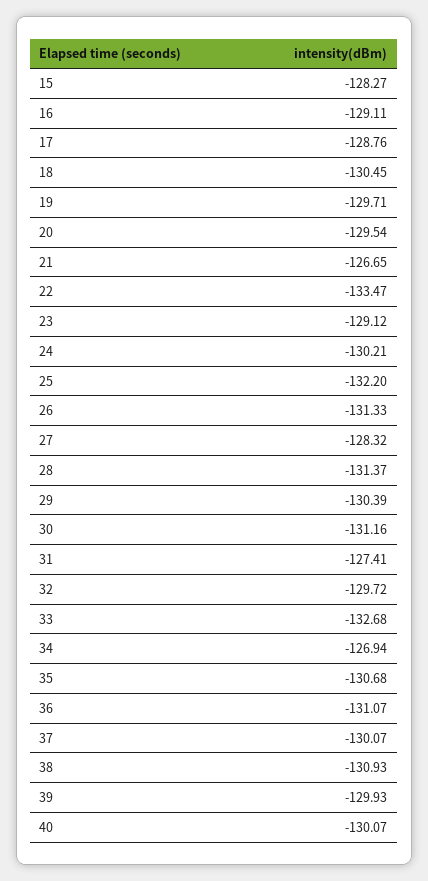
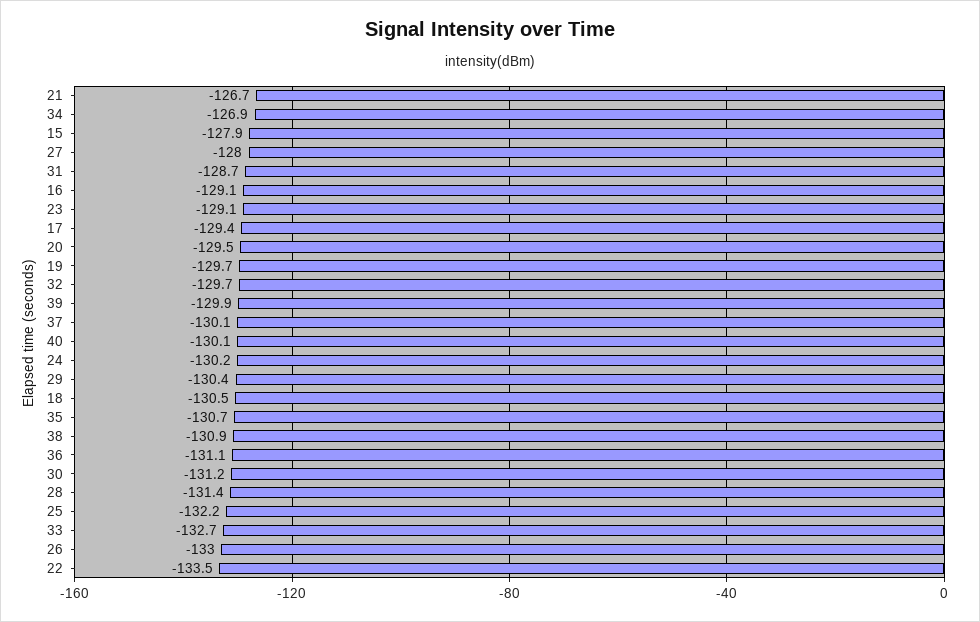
15: -128.27 -> -127.9
17: -128.76 -> -129.4
26: -131.33 -> -133
27: -128.32 -> -128
31: -127.41 -> -128.7

